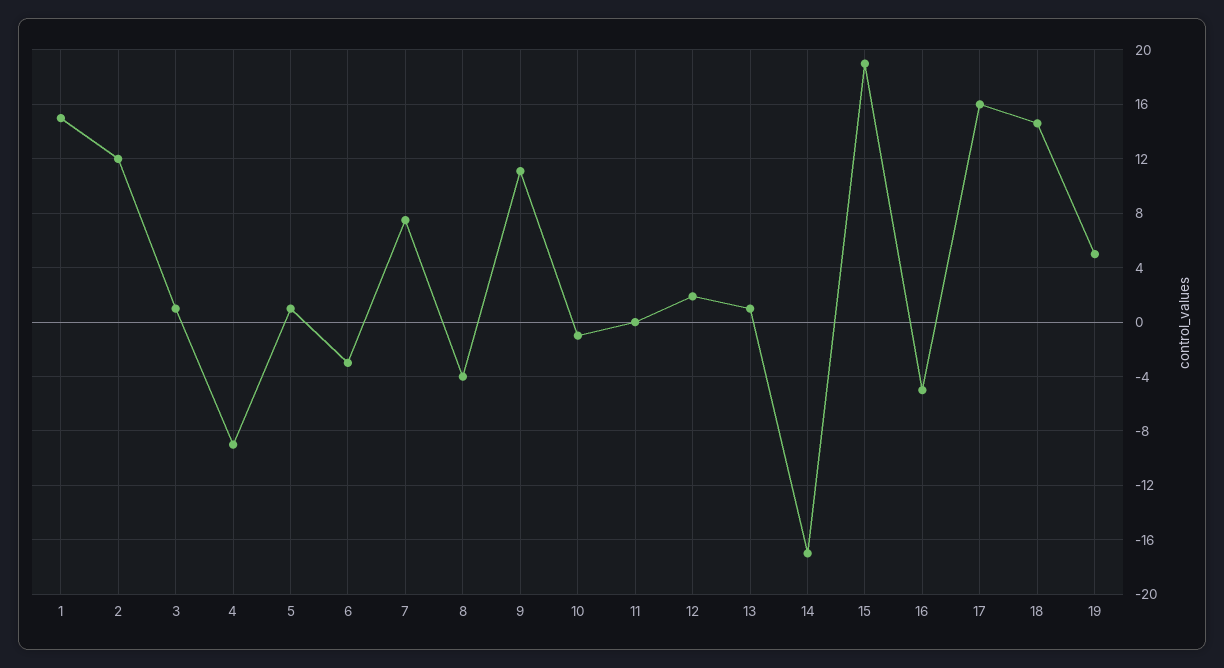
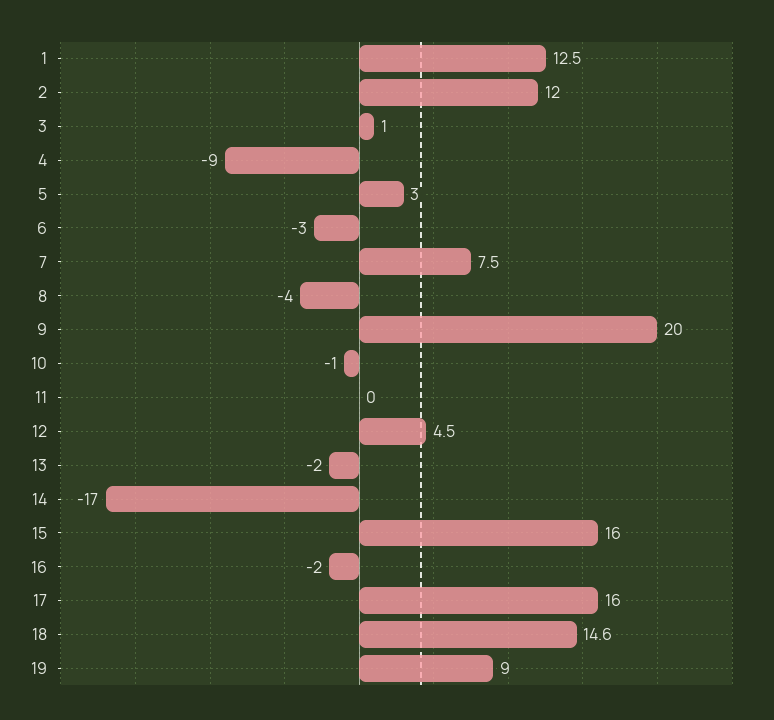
1: 15 -> 12.5
5: 1 -> 3
9: 11 -> 20
12: 2 -> 4.5
13: 1 -> -2
15: 19 -> 16
16: -5 -> -2
19: 5 -> 9

